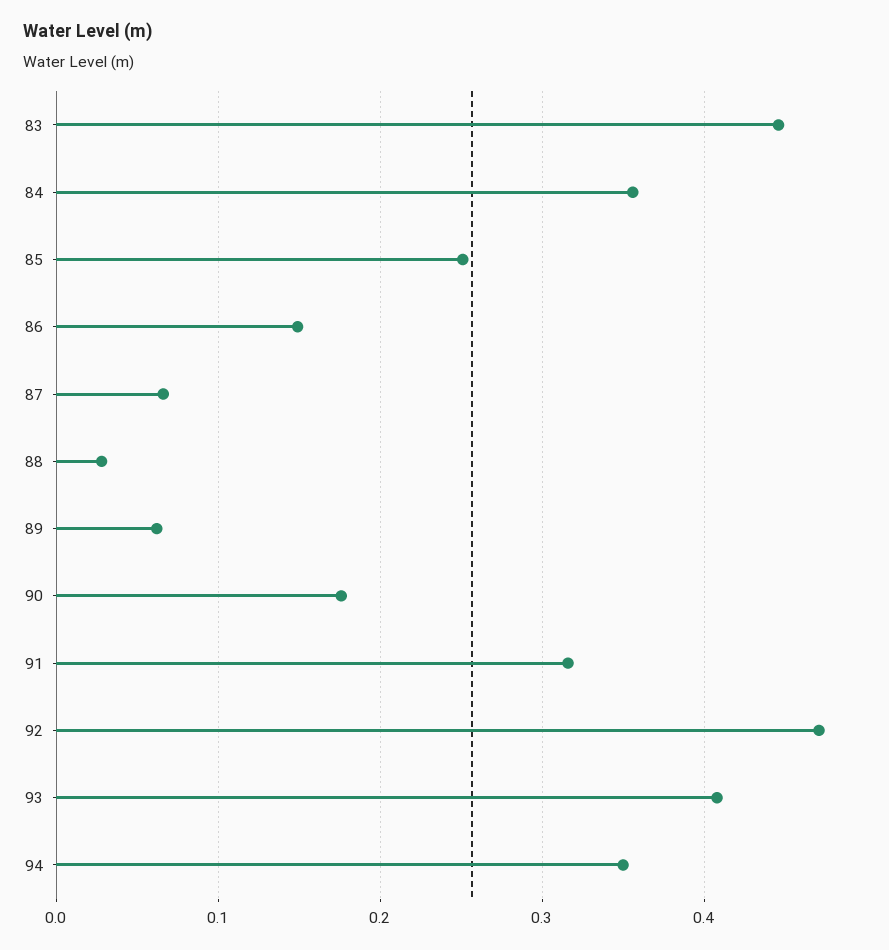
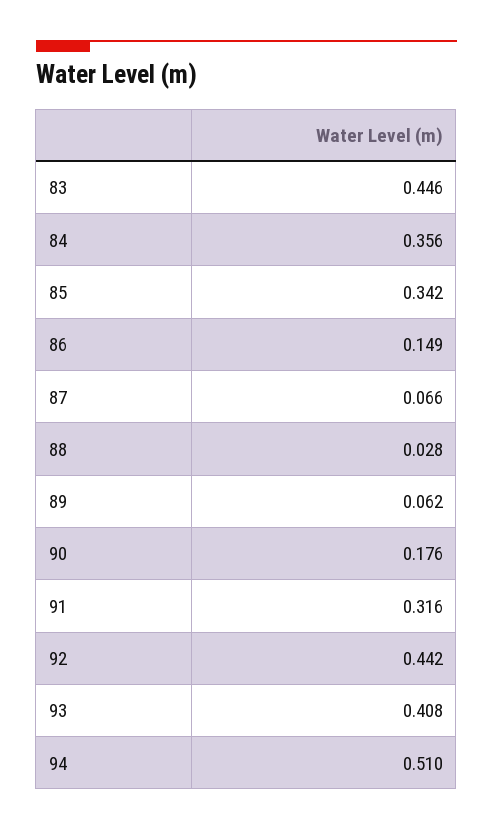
85: 0.25 -> 0.342
92: 0.47 -> 0.442
94: 0.35 -> 0.51

